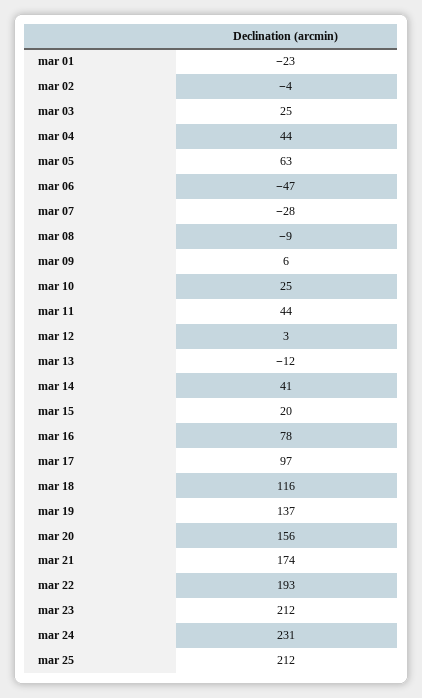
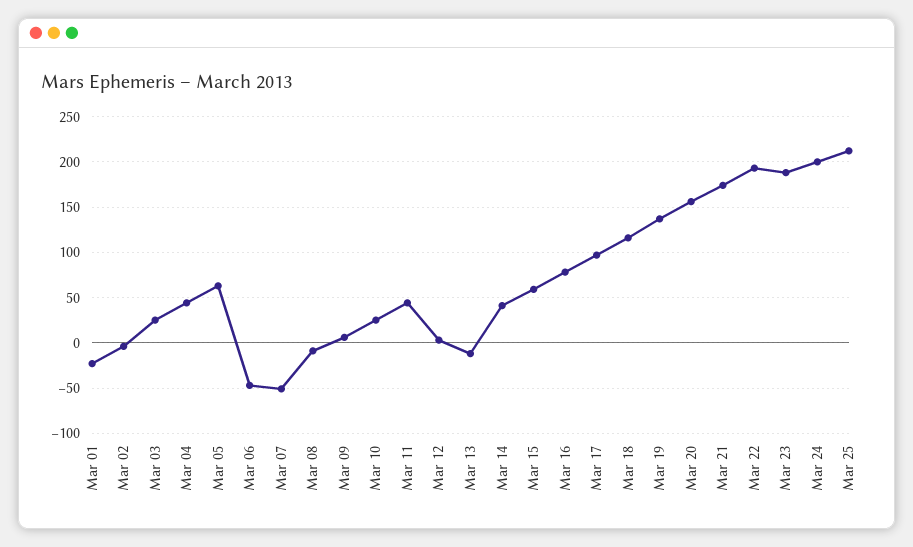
mar 07: -28 -> -50
mar 15: 20 -> 60
mar 23: 212 -> 190
mar 24: 231 -> 200

